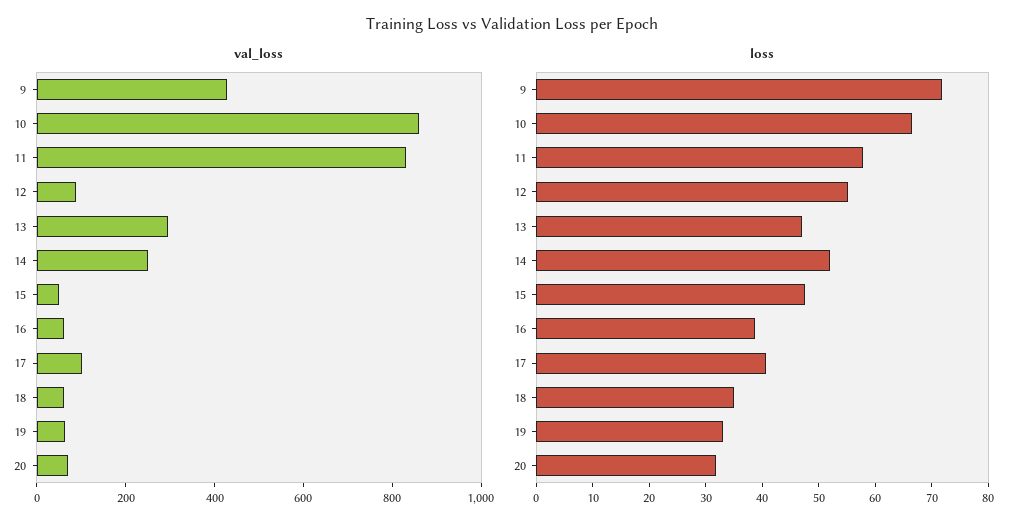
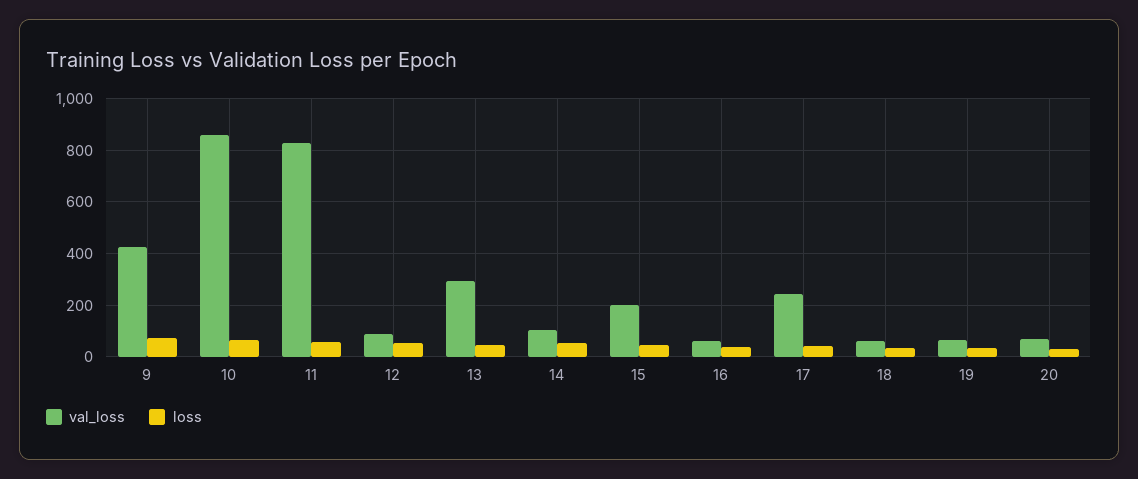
val_loss, 14: 250 -> 100
val_loss, 15: 50 -> 200
val_loss, 17: 100 -> 250

